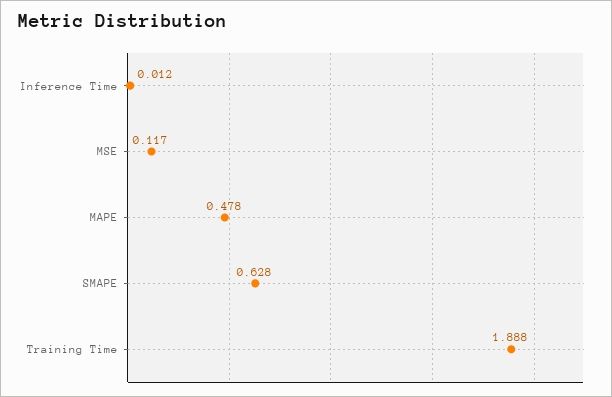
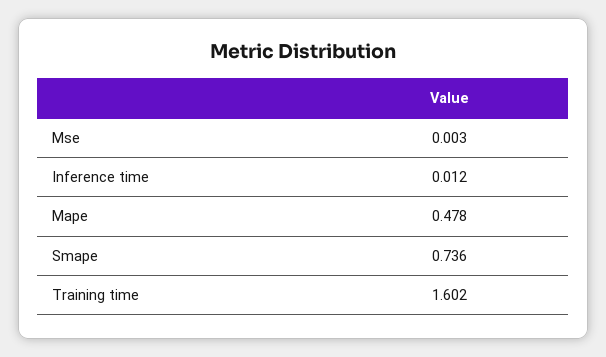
MSE: 0.117 -> 0.003
SMAPE: 0.628 -> 0.736
Training Time: 1.888 -> 1.602

